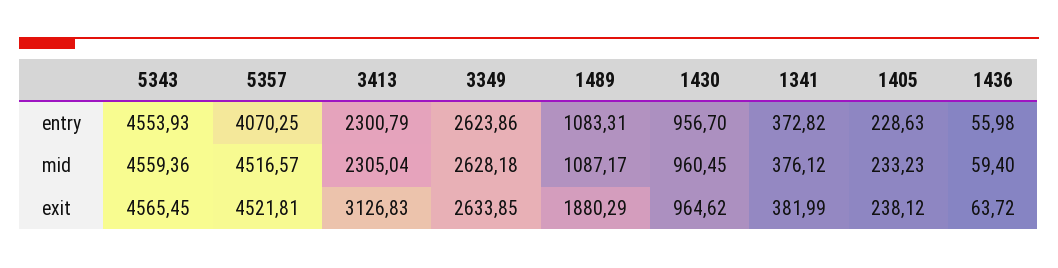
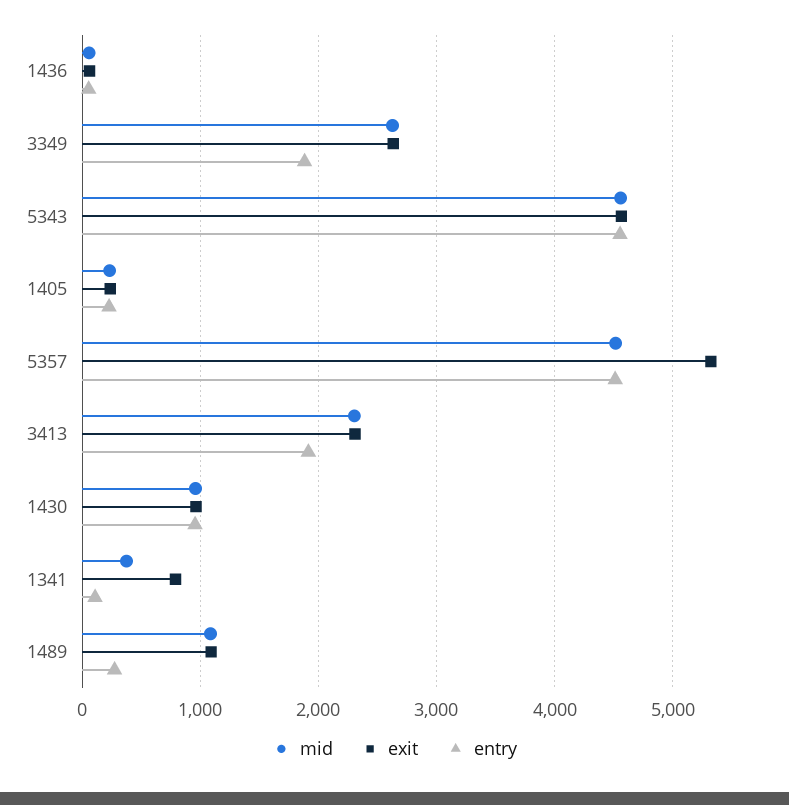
entry, 5357: 4070.25 -> 4500
entry, 3413: 2300.79 -> 1900
entry, 3349: 2623.86 -> 1900
entry, 1489: 1083.31 -> 300
entry, 1341: 372.82 -> 100
exit, 5357: 4521.81 -> 5300
exit, 3413: 3126.83 -> 2300
exit, 1489: 1880.29 -> 1100
exit, 1341: 381.99 -> 800

